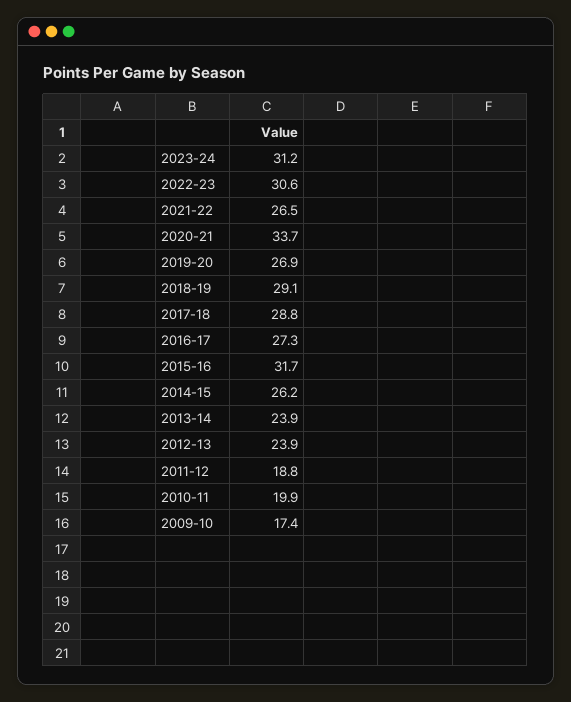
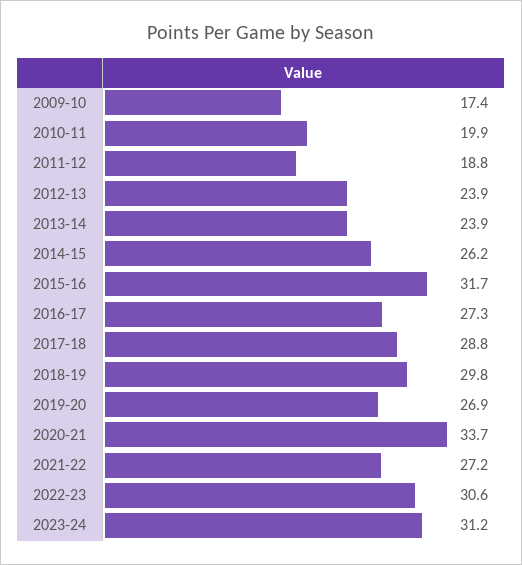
2021-22: 26.5 -> 27.2
2018-19: 29.1 -> 29.8

